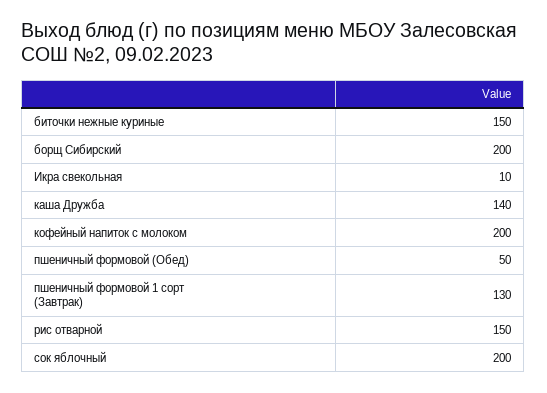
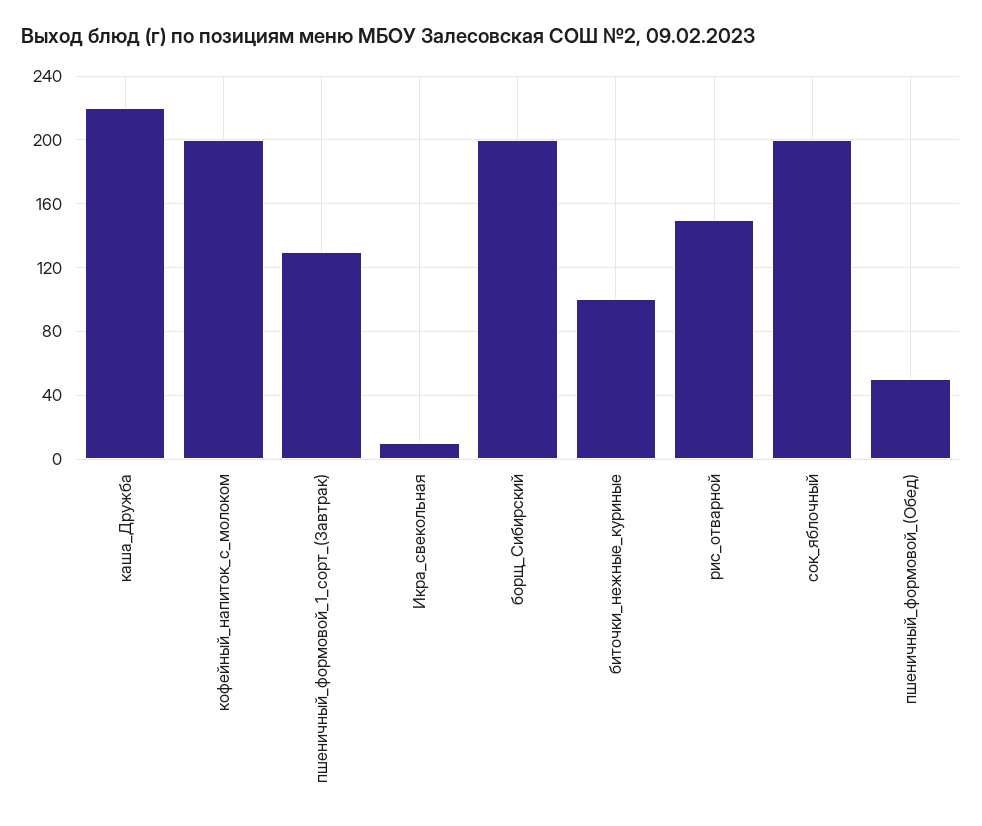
биточки нежные куриные: 150 -> 100
каша Дружба: 140 -> 220

